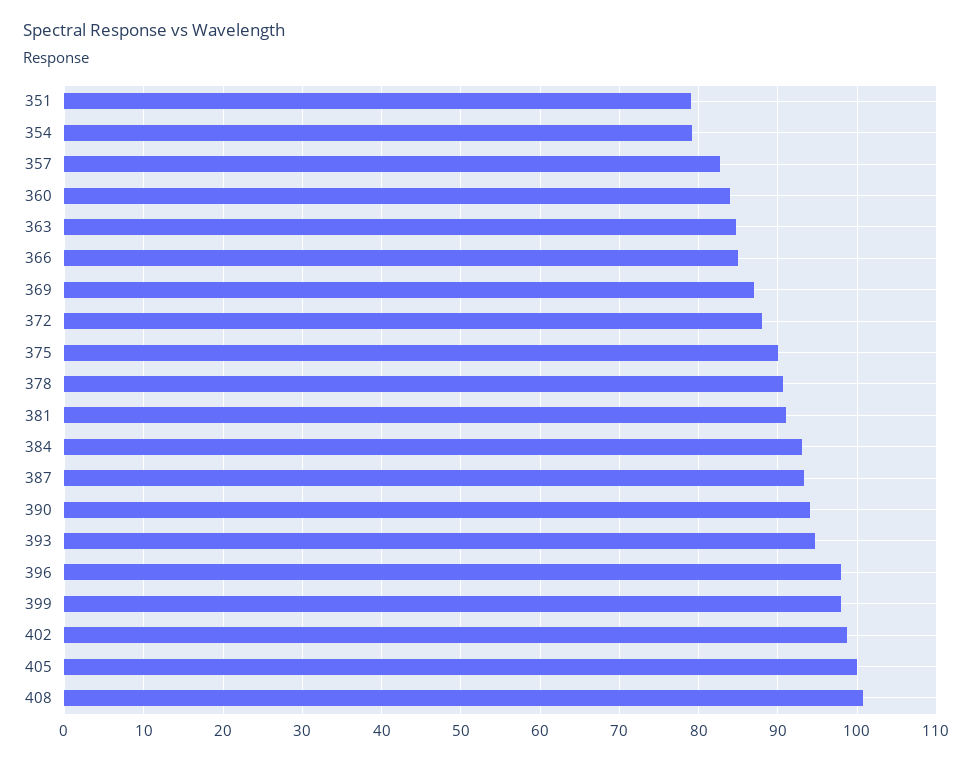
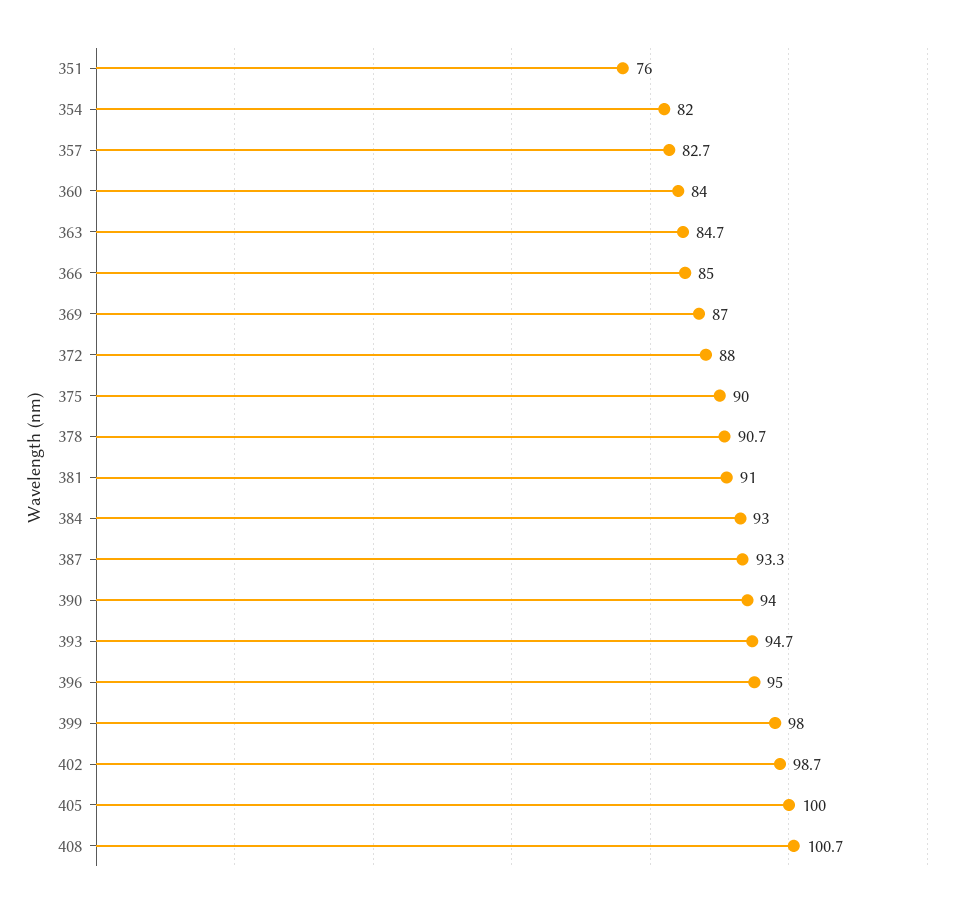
351: 79 -> 76
354: 79 -> 82
396: 98 -> 95

